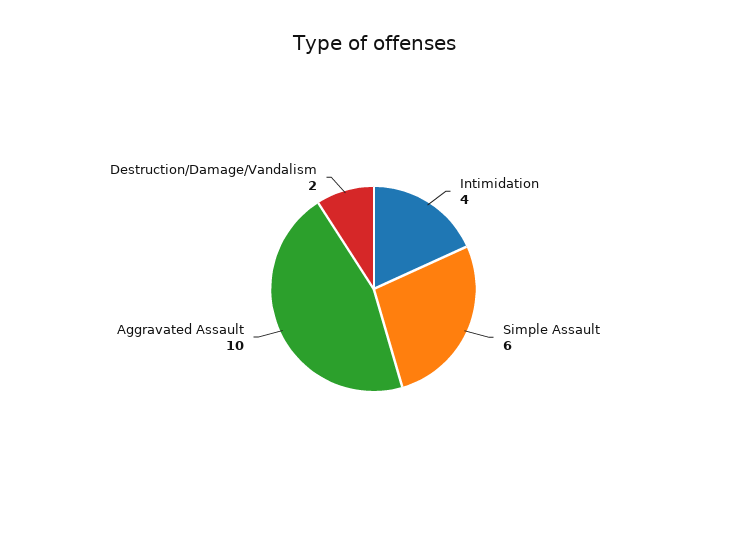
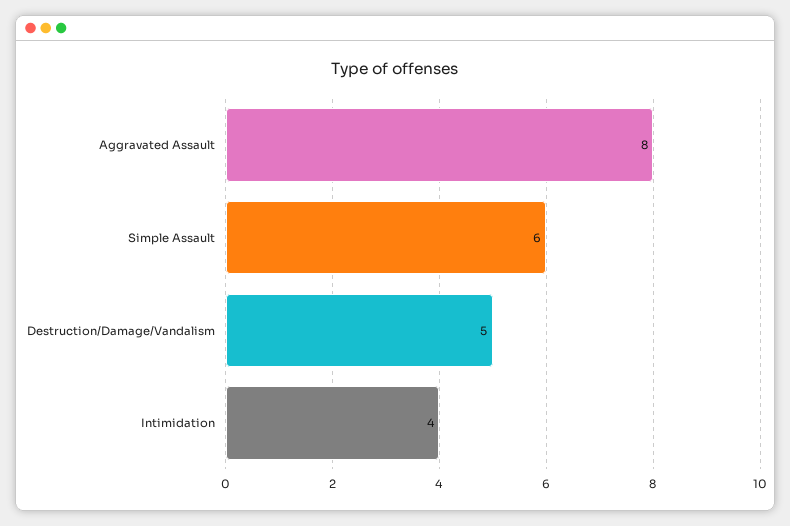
Aggravated Assault: 10 -> 8
Destruction/Damage/Vandalism: 2 -> 5

